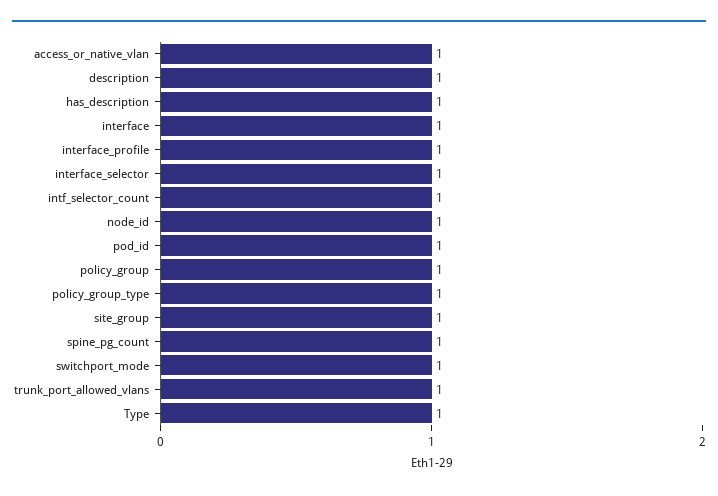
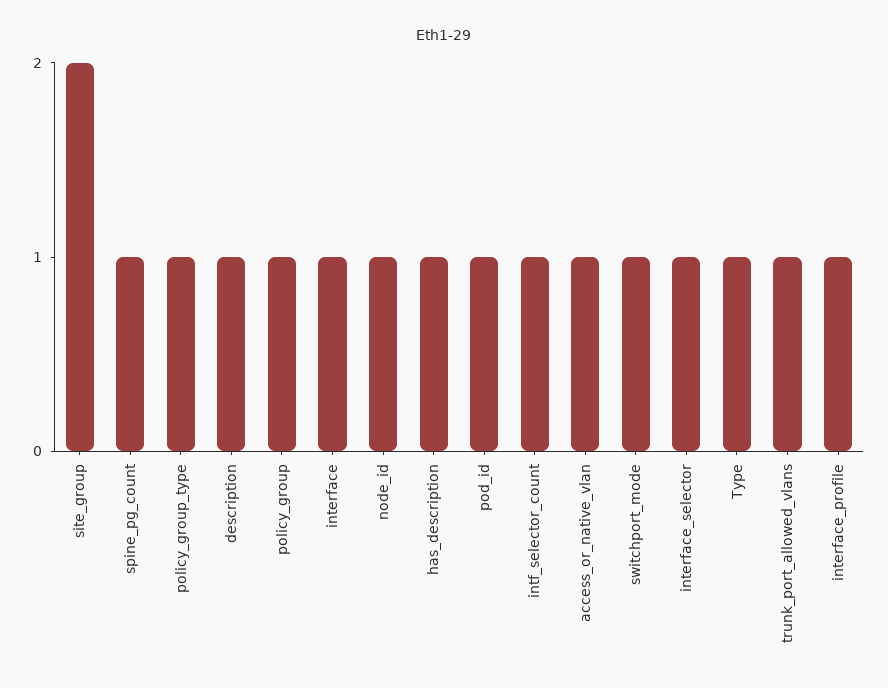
site_group: 1 -> 2

